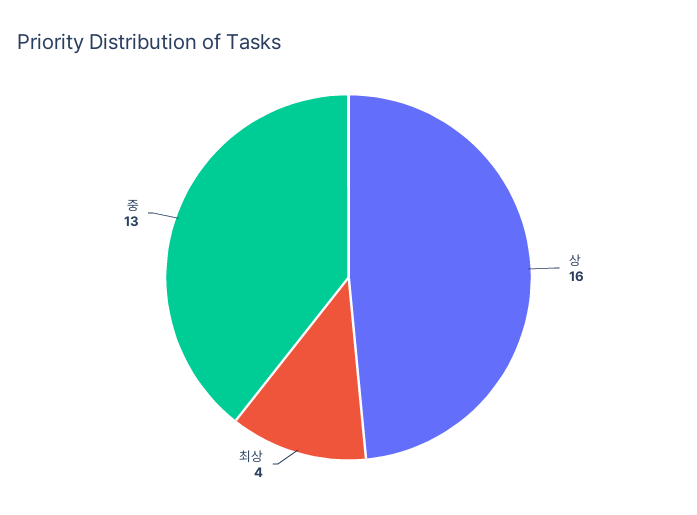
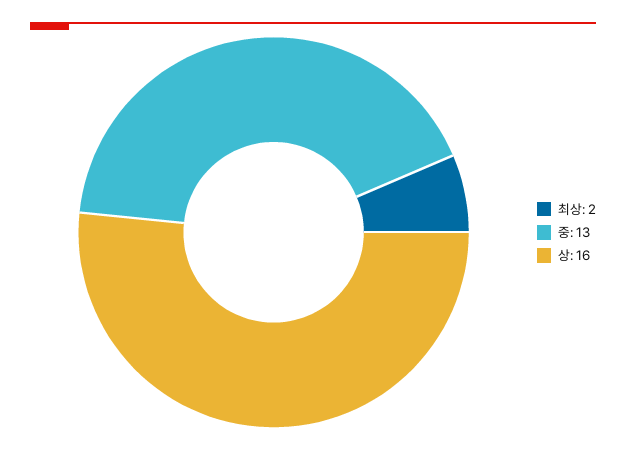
최상: 4 -> 2

